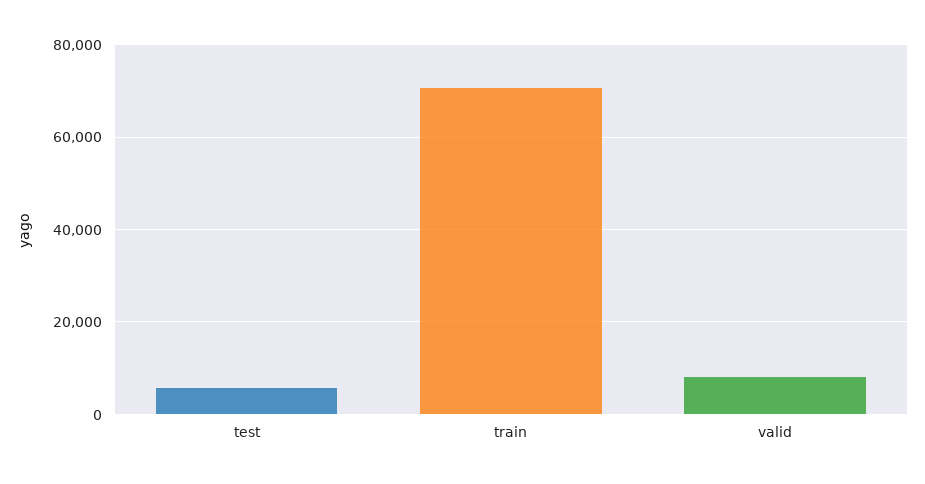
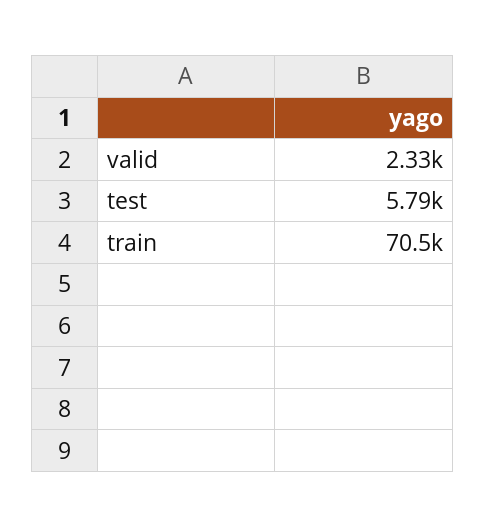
valid: 8000 -> 2330

